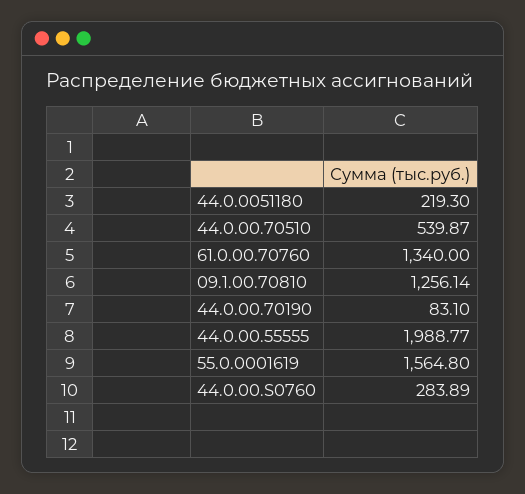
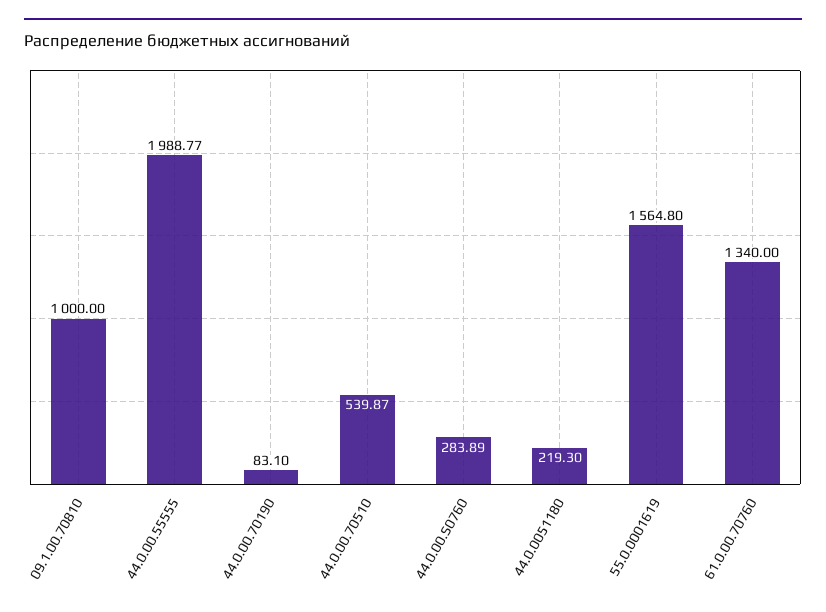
09.1.00.70810: 1256.14 -> 1000

